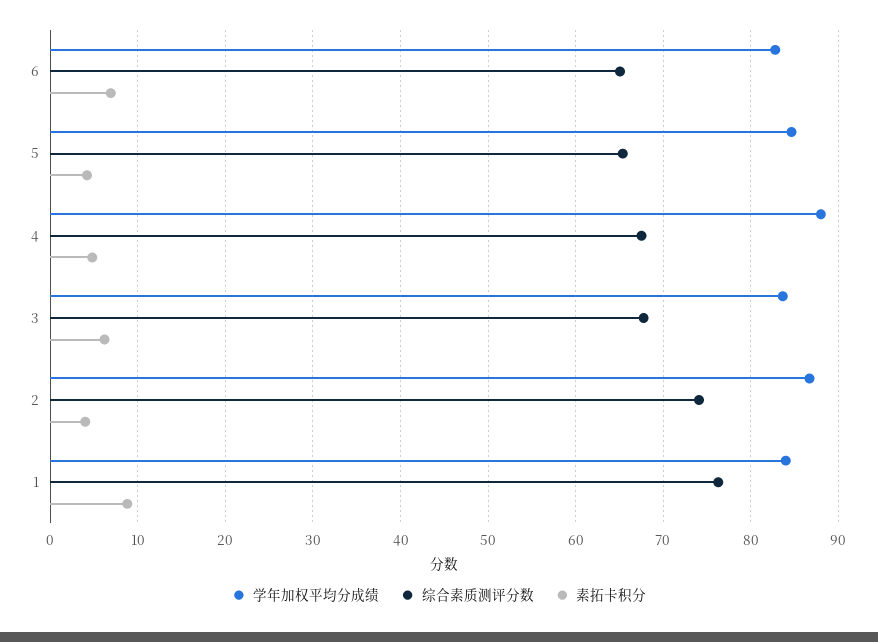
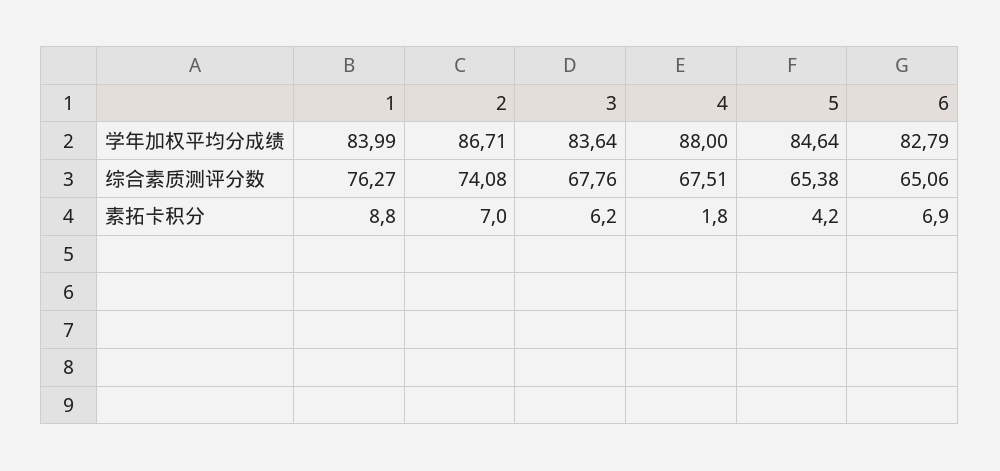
素拓卡积分, 4: 5 -> 1.8
素拓卡积分, 2: 4 -> 7

